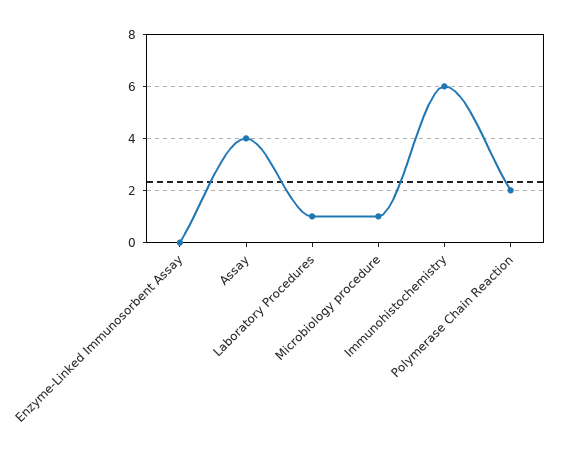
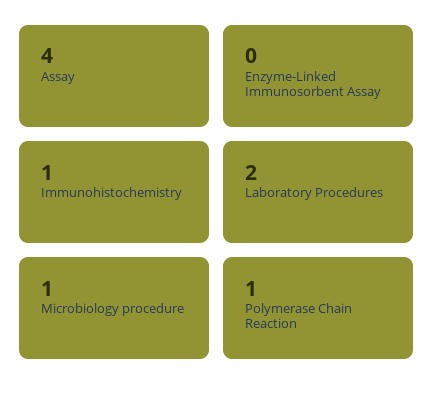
Laboratory Procedures: 1 -> 2
Immunohistochemistry: 6 -> 1
Polymerase Chain Reaction: 2 -> 1

